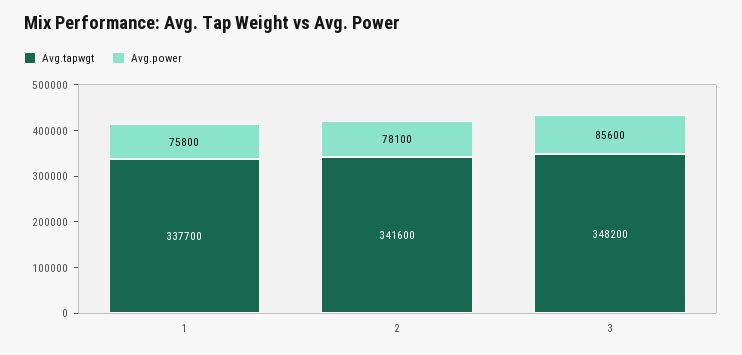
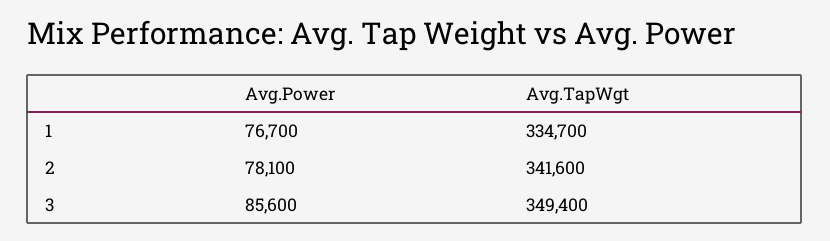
Avg.tapwgt, 1: 337700 -> 334700
Avg.power, 1: 75800 -> 76700
Avg.tapwgt, 3: 348200 -> 349400

